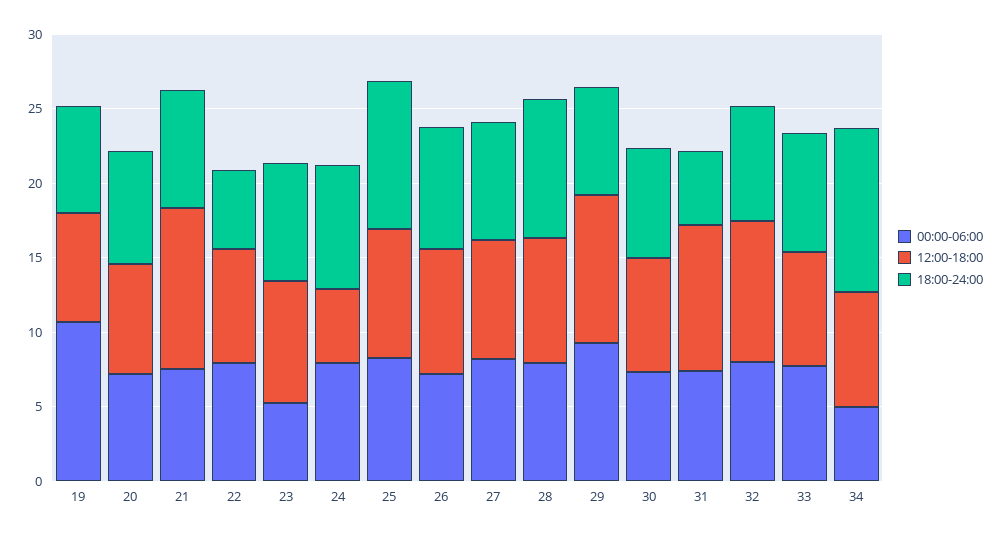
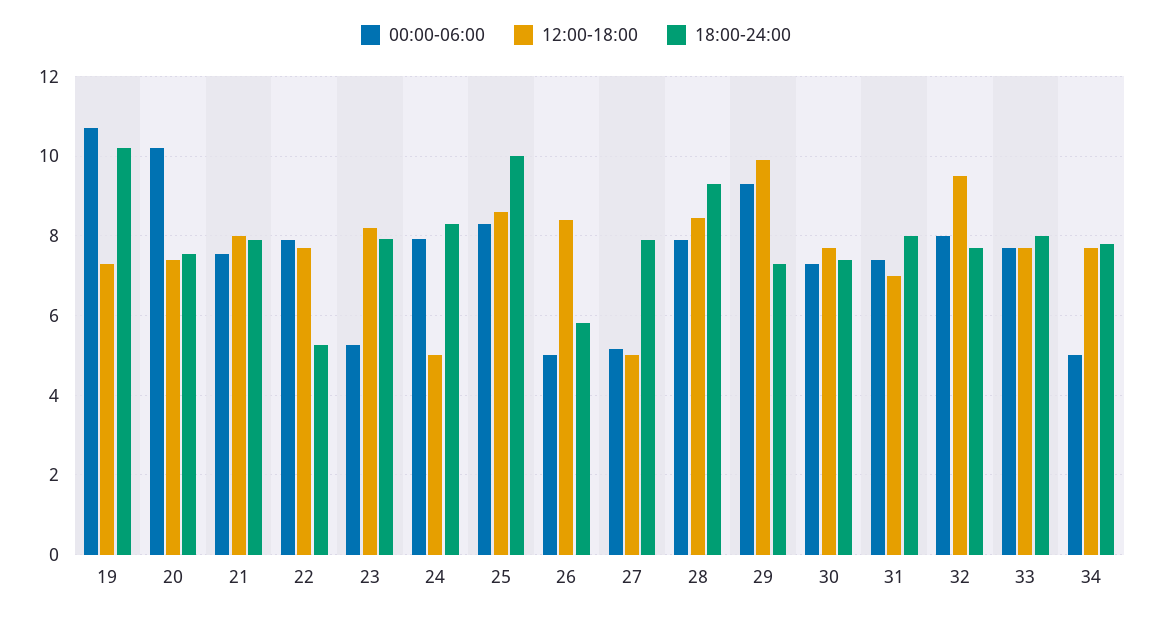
18:00-24:00, 19: 7 -> 10.2
00:00-06:00, 20: 7 -> 10.2
12:00-18:00, 21: 11 -> 8
00:00-06:00, 26: 7 -> 5
18:00-24:00, 26: 8 -> 5.8
00:00-06:00, 27: 8 -> 5.2
12:00-18:00, 27: 8 -> 5
12:00-18:00, 31: 10 -> 7
18:00-24:00, 31: 5 -> 8
18:00-24:00, 34: 11 -> 7.8

